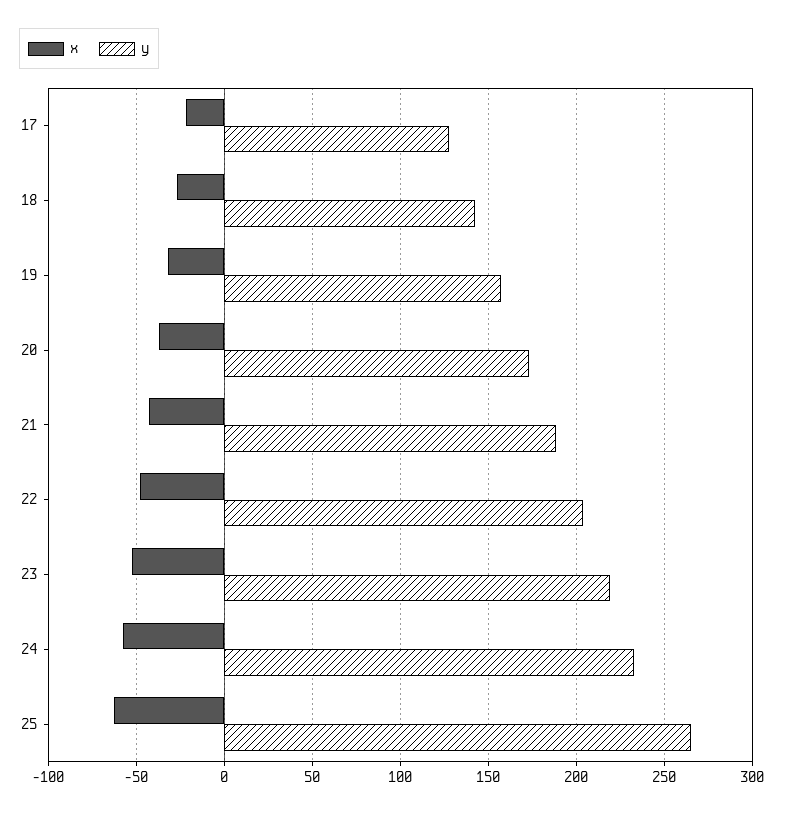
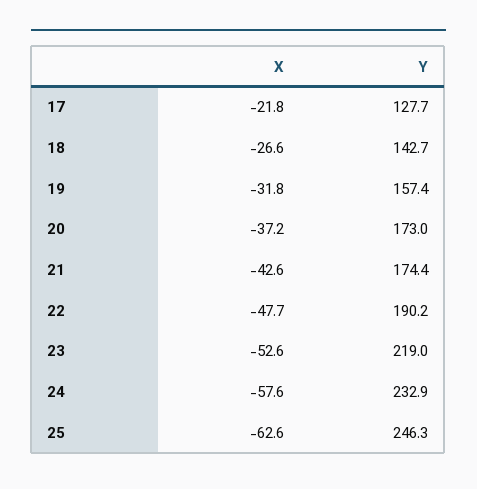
y, 21: 190 -> 174.4
y, 22: 205 -> 190.2
y, 25: 265 -> 246.3

